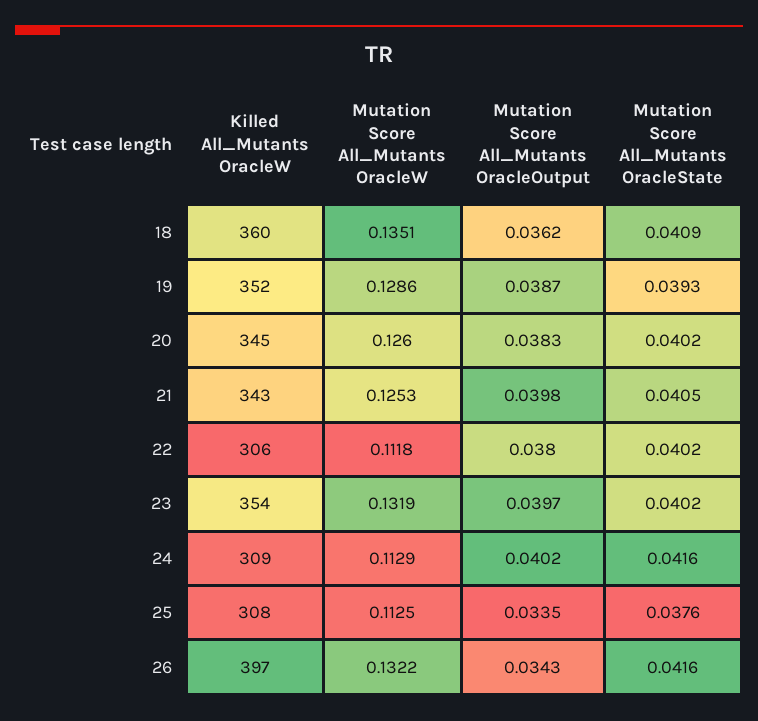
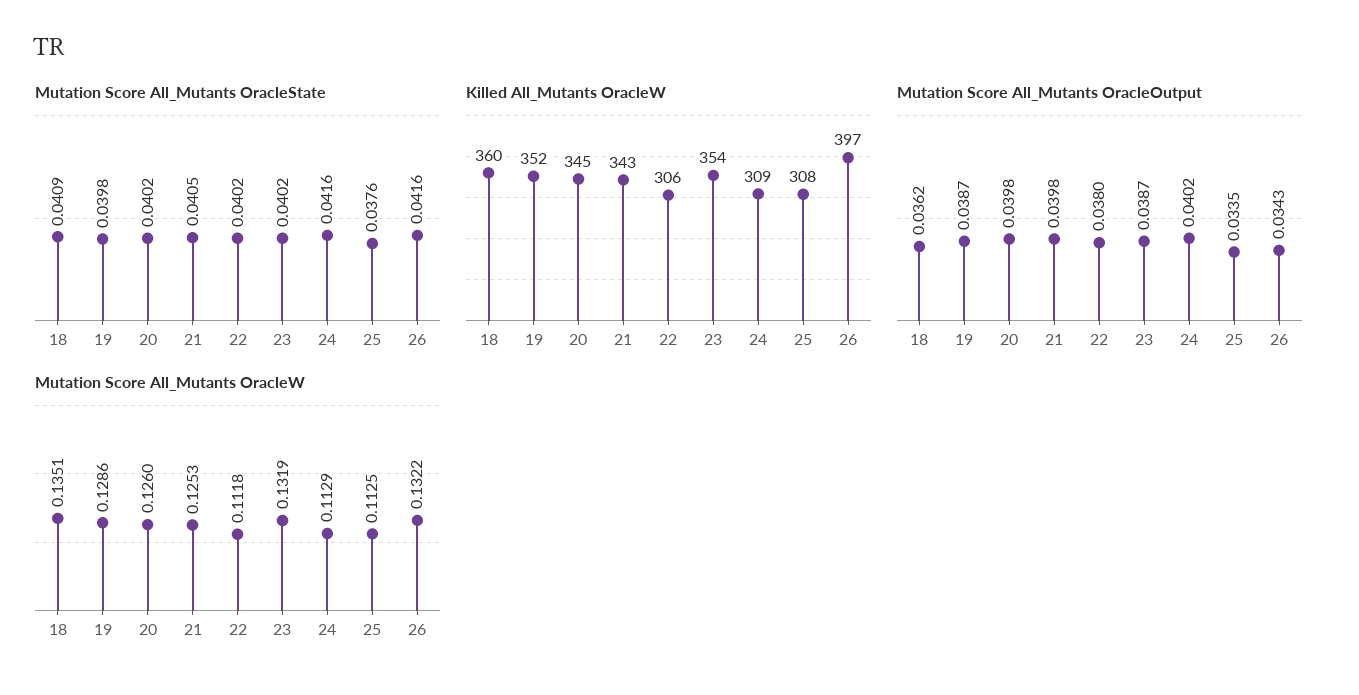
Mutation Score All_Mutants OracleState, 19: 0.0393 -> 0.0398
Mutation Score All_Mutants OracleOutput, 20: 0.0383 -> 0.0398
Mutation Score All_Mutants OracleOutput, 23: 0.0397 -> 0.0387

